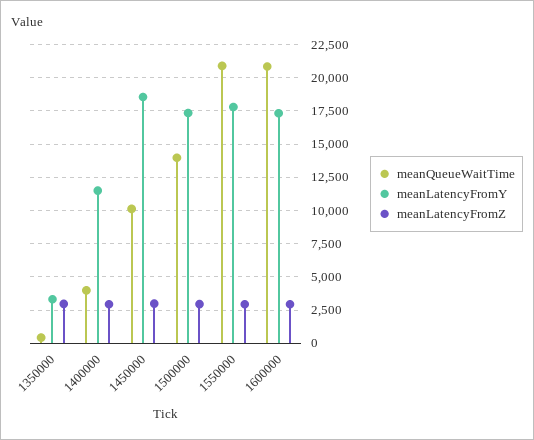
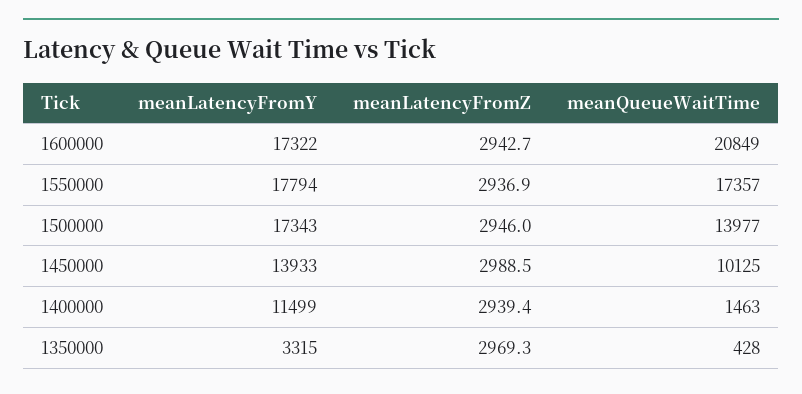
meanQueueWaitTime, 1400000: 4000 -> 1463
meanLatencyFromY, 1450000: 18500 -> 13933
meanQueueWaitTime, 1550000: 21000 -> 17357

